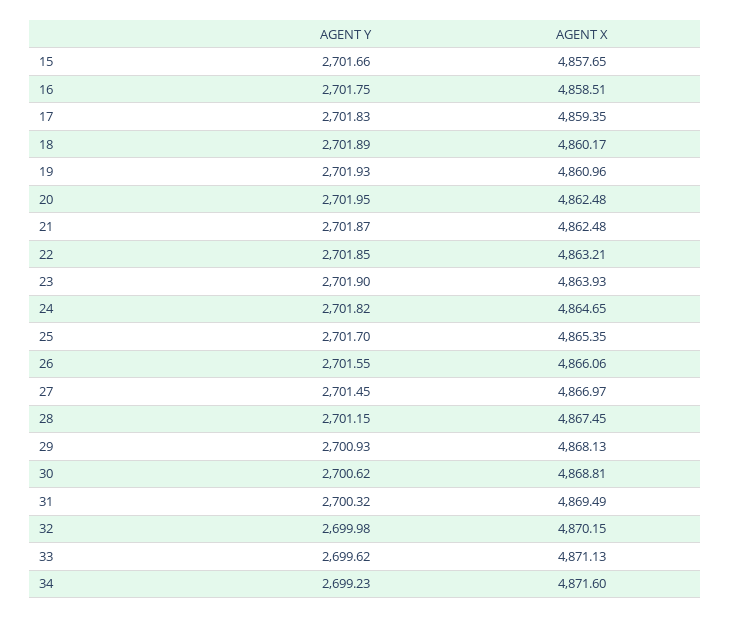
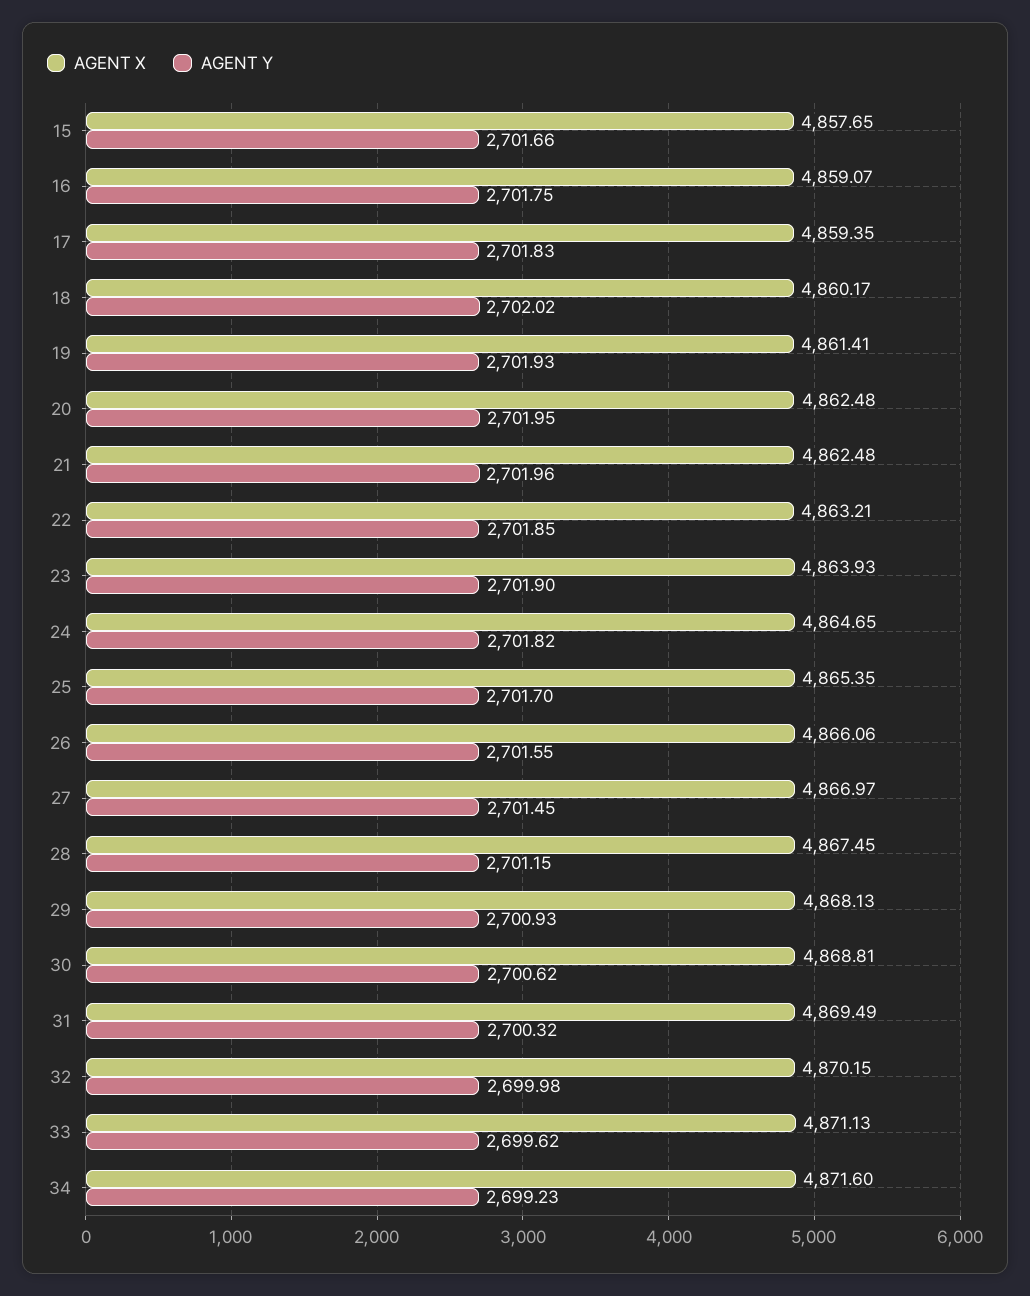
AGENT X, 16: 4858.51 -> 4859.07
AGENT Y, 18: 2701.89 -> 2702.02
AGENT X, 19: 4860.96 -> 4861.41
AGENT Y, 21: 2701.87 -> 2701.96

